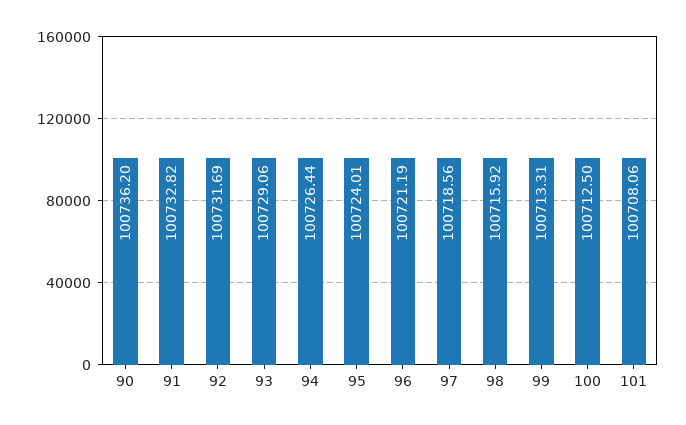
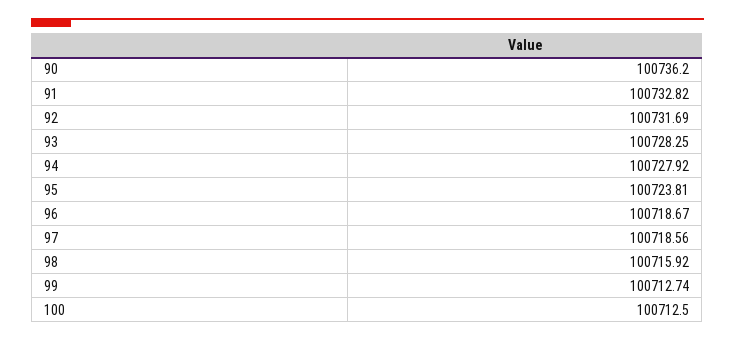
93: 100729.06 -> 100728.25
94: 100726.44 -> 100727.92
95: 100724.01 -> 100723.81
96: 100721.19 -> 100718.67
99: 100713.31 -> 100712.74
101: 100708.06 -> none

